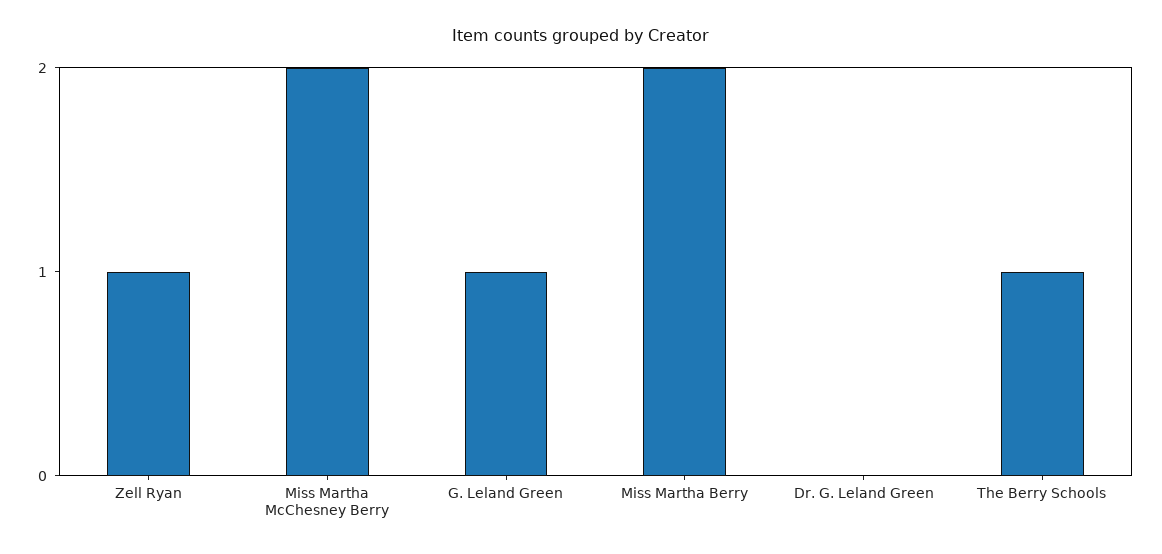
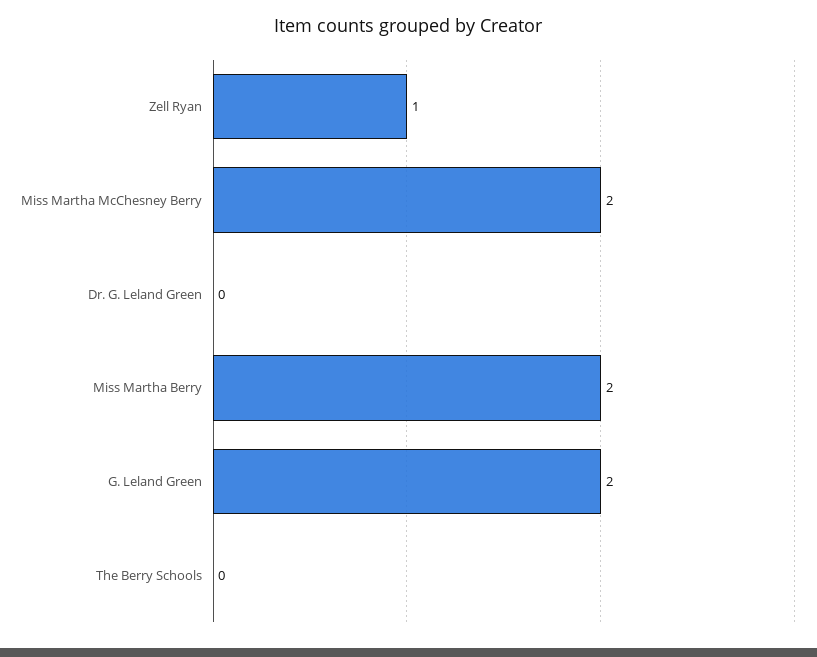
G. Leland Green: 1 -> 2
The Berry Schools: 1 -> 0

